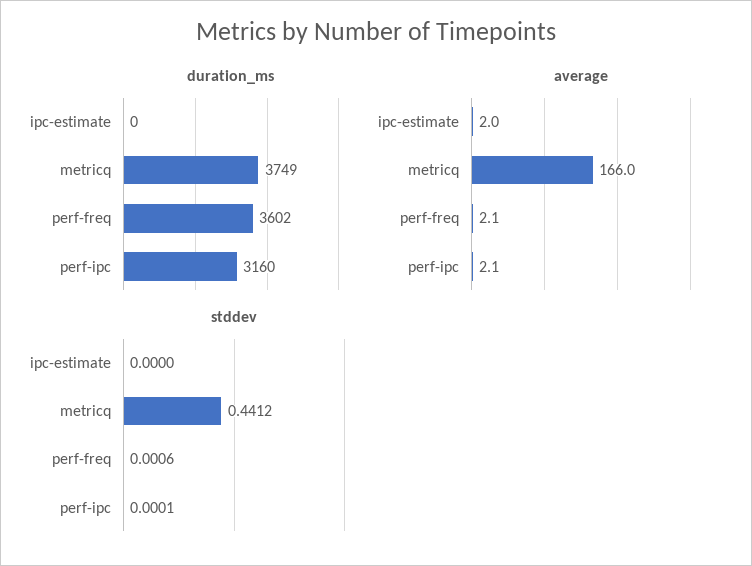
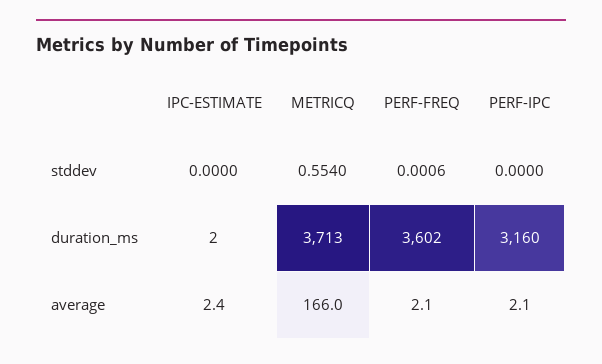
duration_ms, ipc-estimate: 0 -> 2
duration_ms, metricq: 3749 -> 3713
average, ipc-estimate: 2 -> 2.4
stddev, metricq: 0.4412 -> 0.554
stddev, perf-ipc: 0.0001 -> 0

